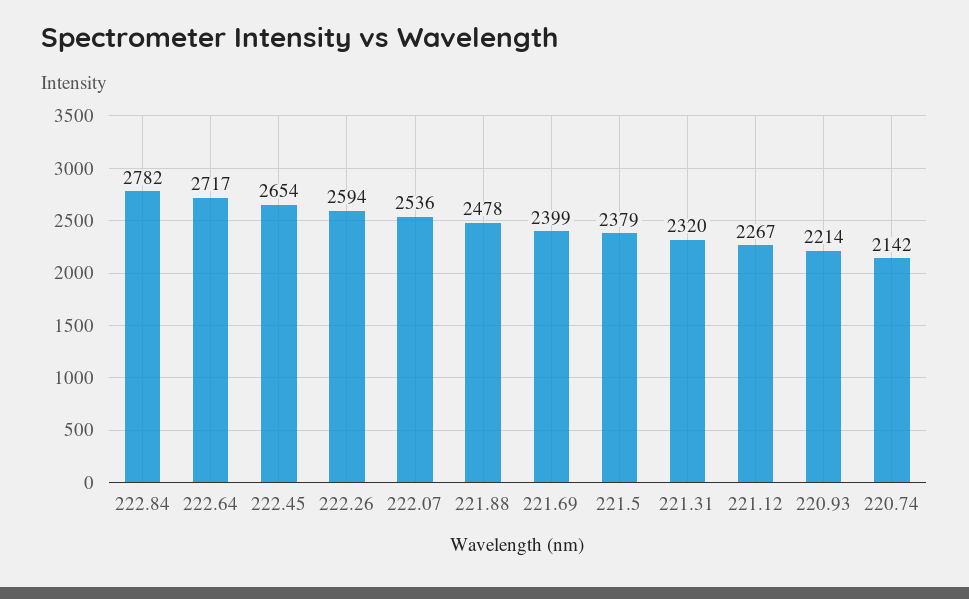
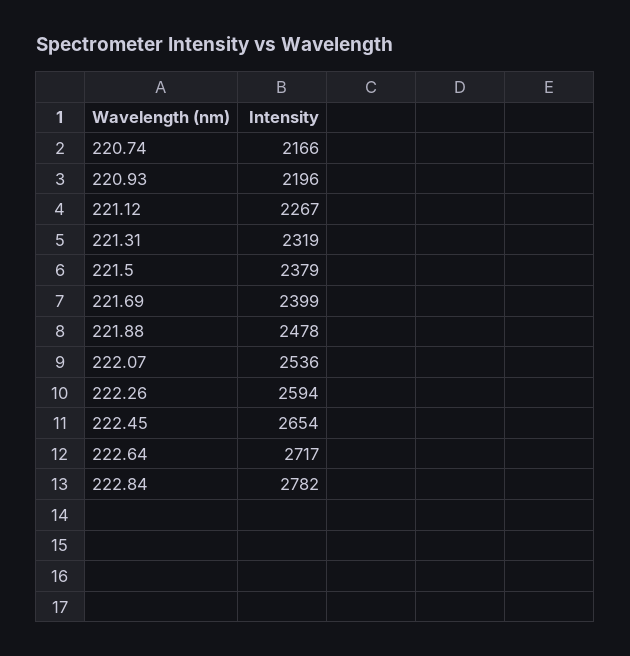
221.31: 2320 -> 2319
220.93: 2214 -> 2196
220.74: 2142 -> 2166

